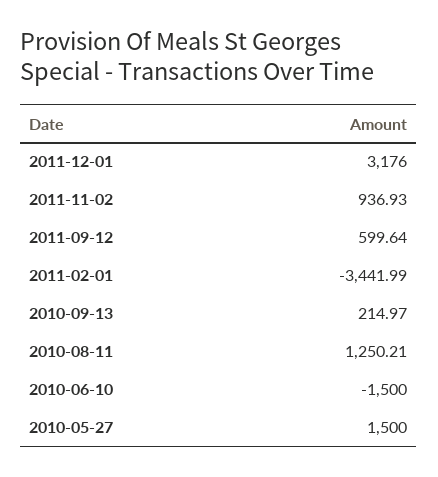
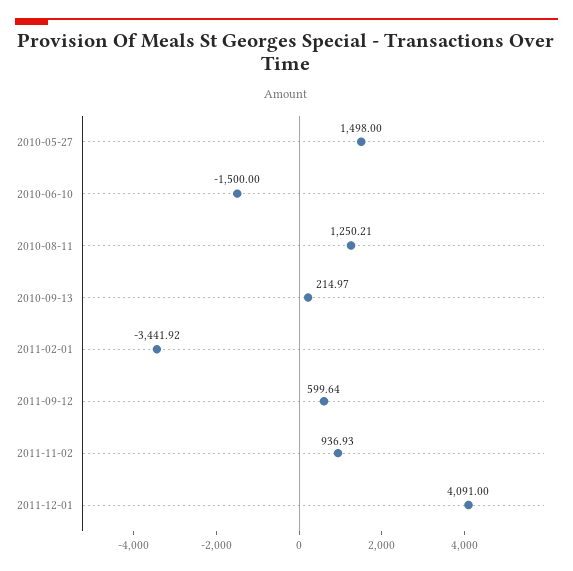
2011-12-01: 3176 -> 4091
2011-02-01: -3441.99 -> -3441.92
2010-05-27: 1500 -> 1498

